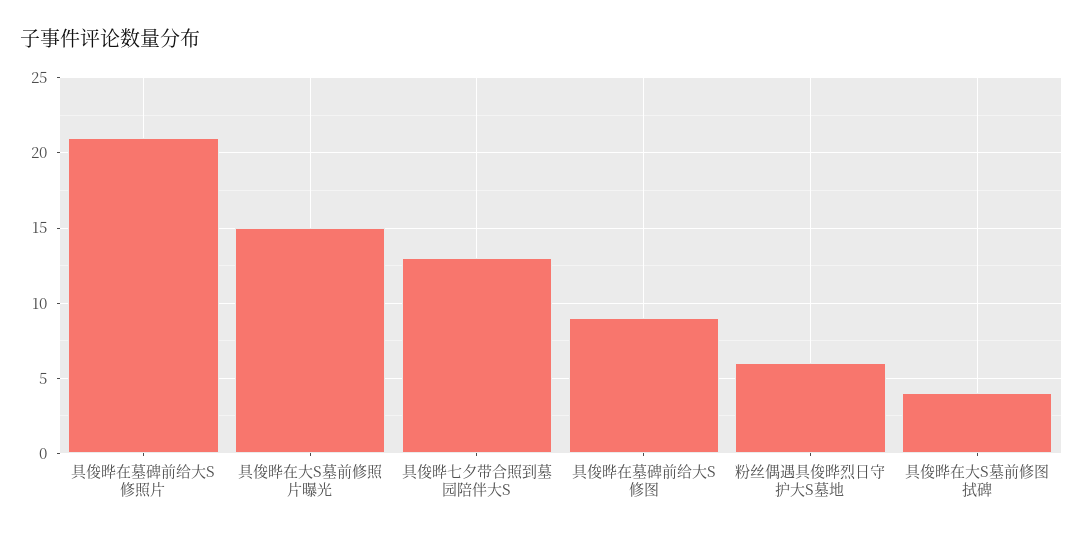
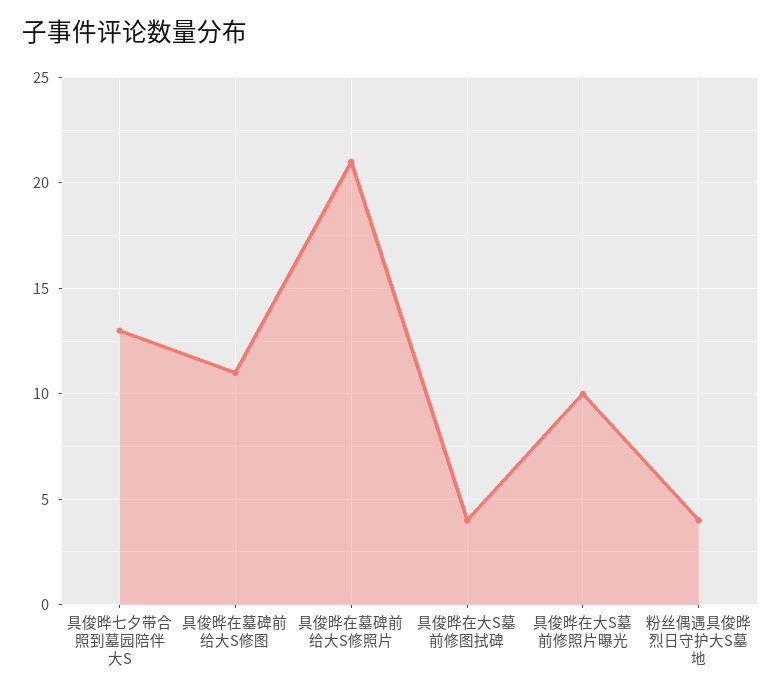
具俊晔在大S墓前修照片曝光: 15 -> 10
具俊晔在墓碑前给大S修图: 9 -> 11
粉丝偶遇具俊晔烈日守护大S墓地: 6 -> 4

